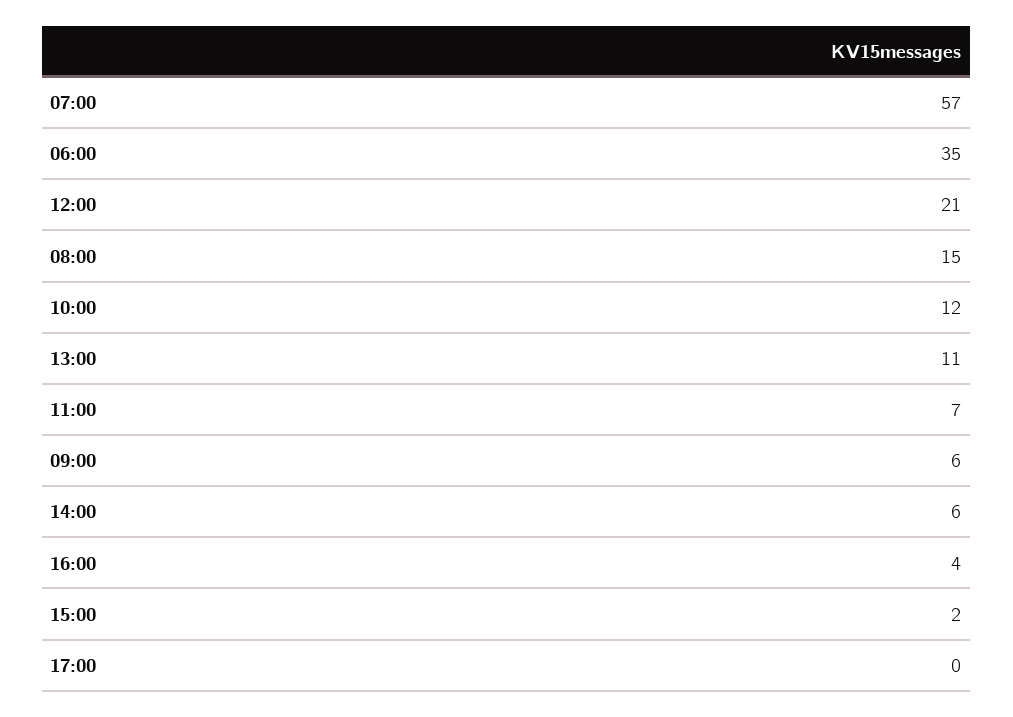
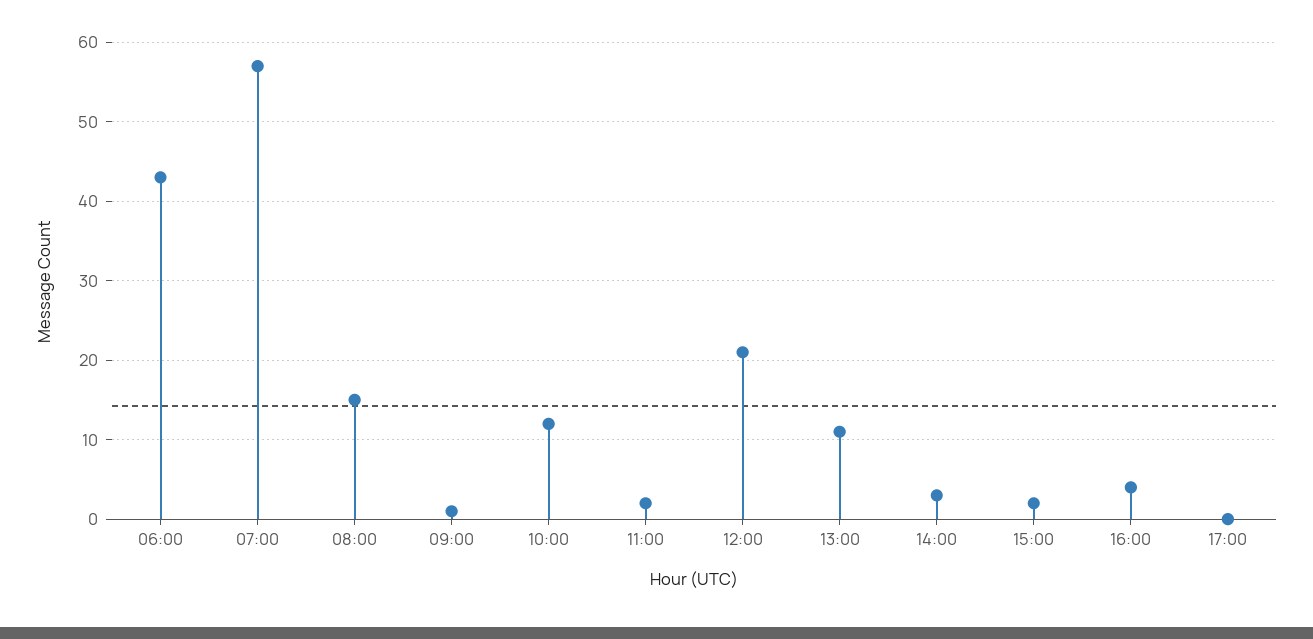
06:00: 35 -> 43
11:00: 7 -> 2
09:00: 6 -> 1
14:00: 6 -> 3

